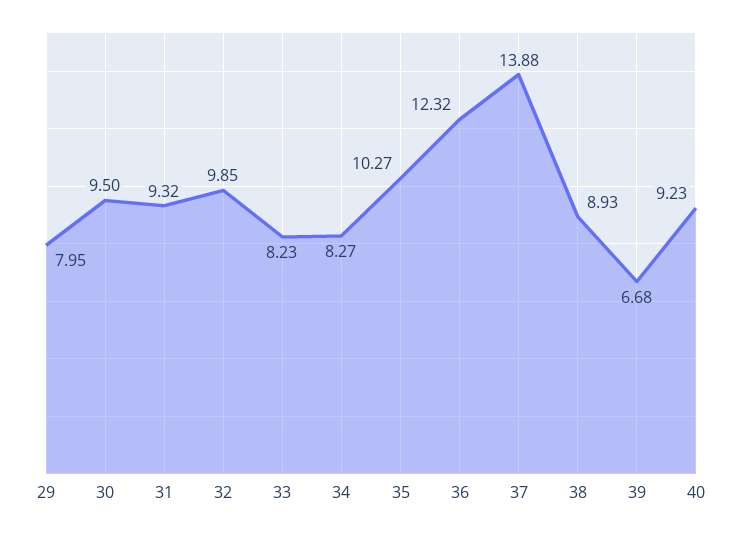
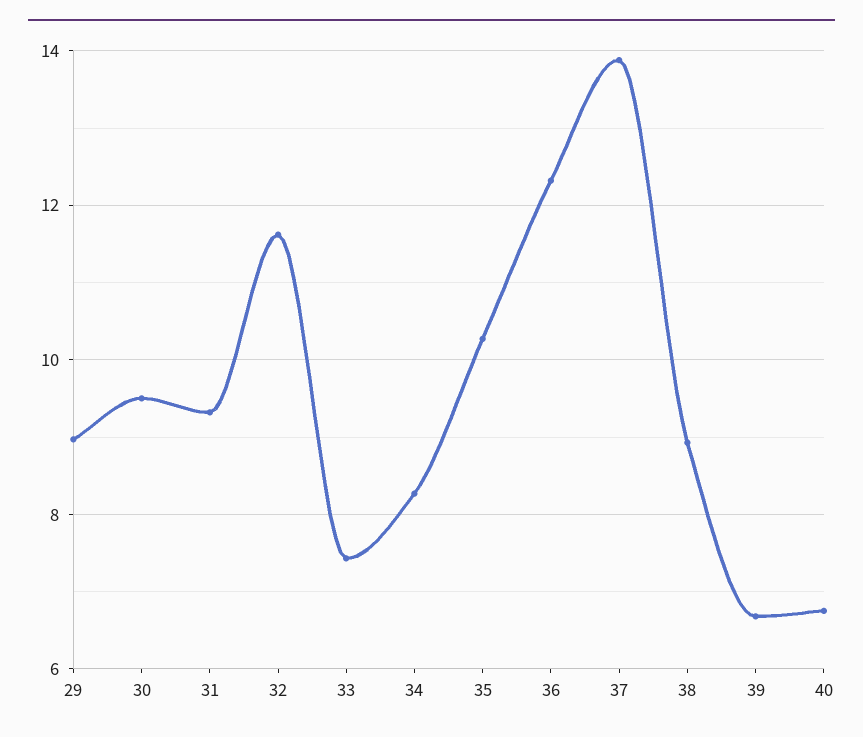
29: 7.95 -> 9
32: 9.85 -> 11.6
33: 8.23 -> 7.4
40: 9.23 -> 6.8

